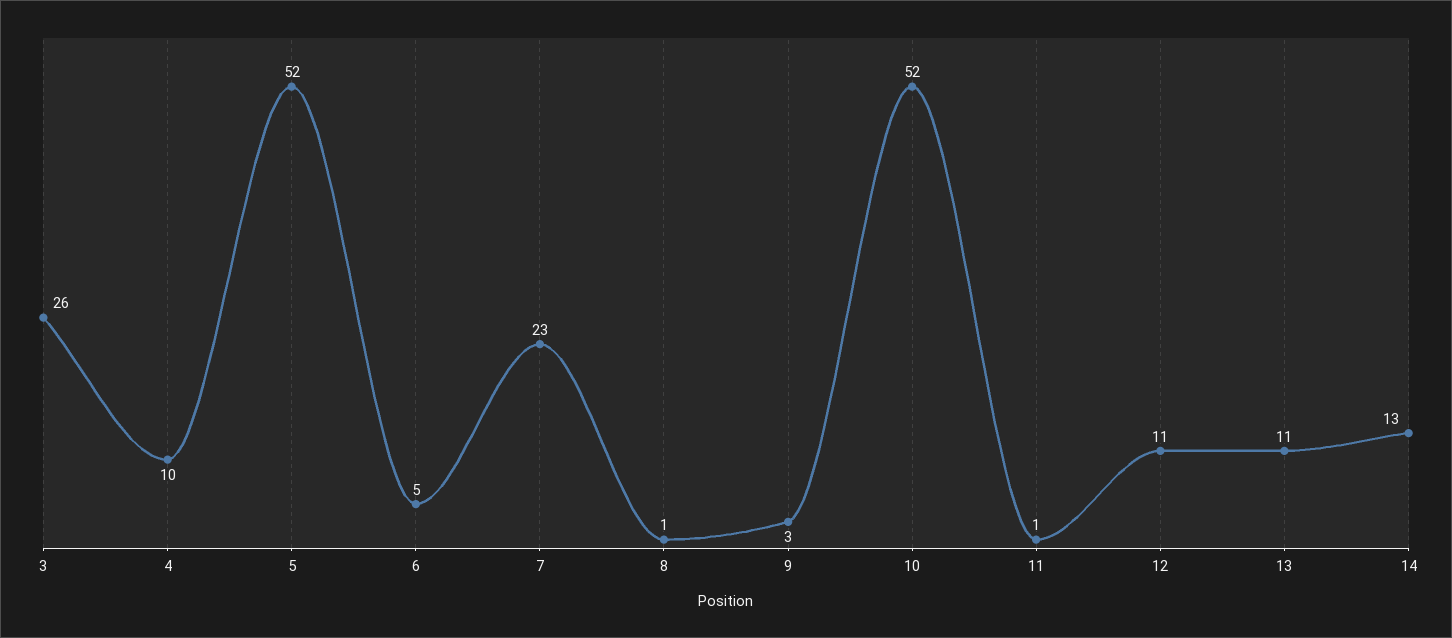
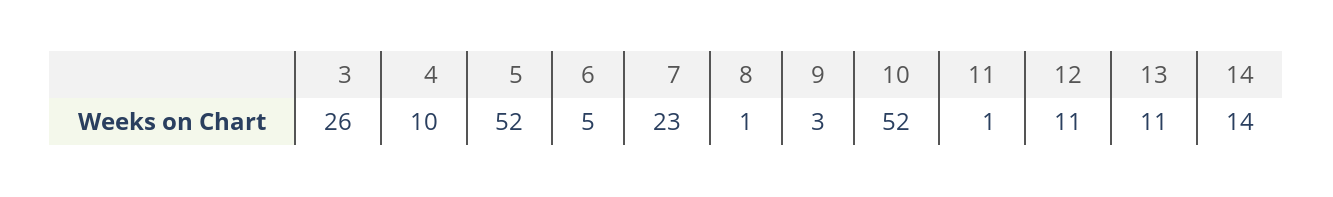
14: 13 -> 14

